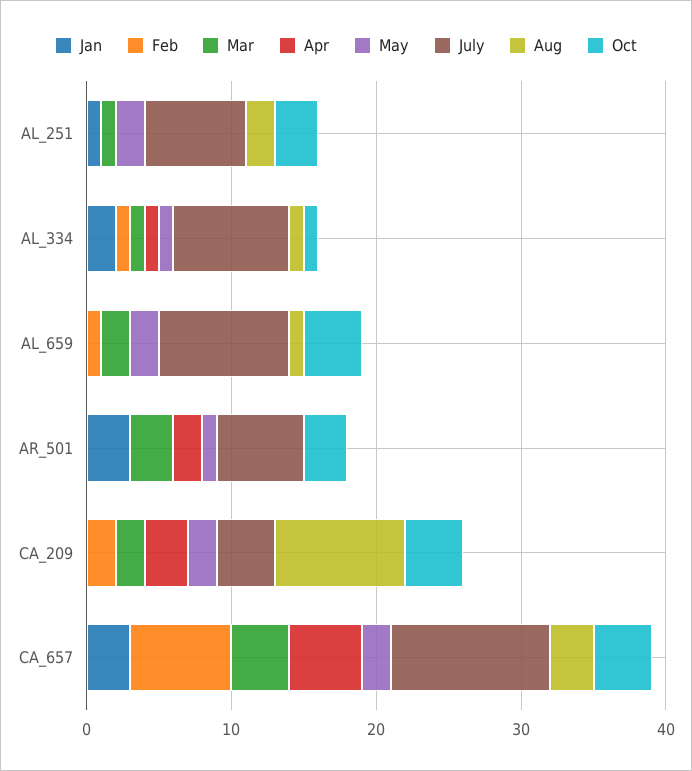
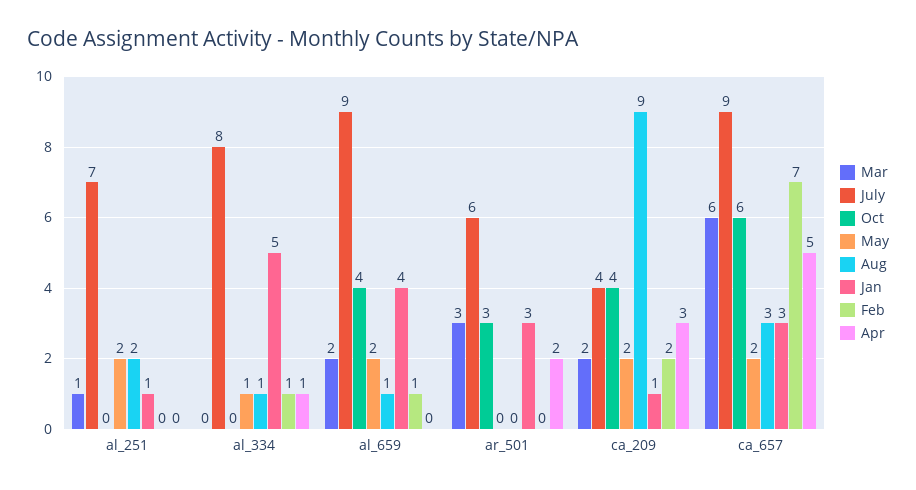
Oct, AL_251: 3 -> 0
Jan, AL_334: 2 -> 5
Mar, AL_334: 1 -> 0
Oct, AL_334: 1 -> 0
Jan, AL_659: 0 -> 4
May, AR_501: 1 -> 0
Jan, CA_209: 0 -> 1
Mar, CA_657: 4 -> 6
July, CA_657: 11 -> 9
Oct, CA_657: 4 -> 6

